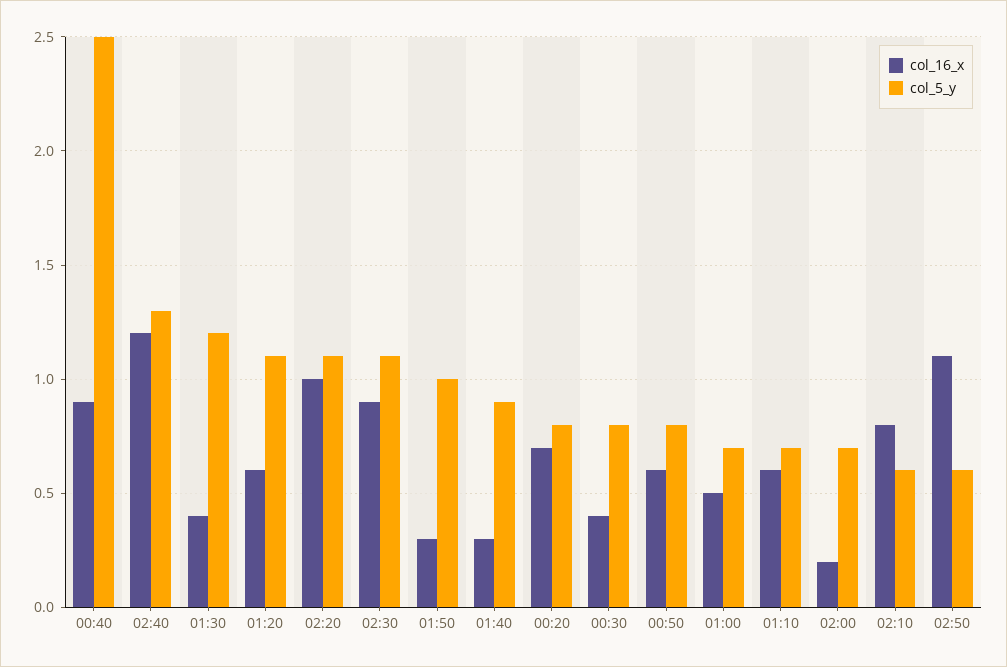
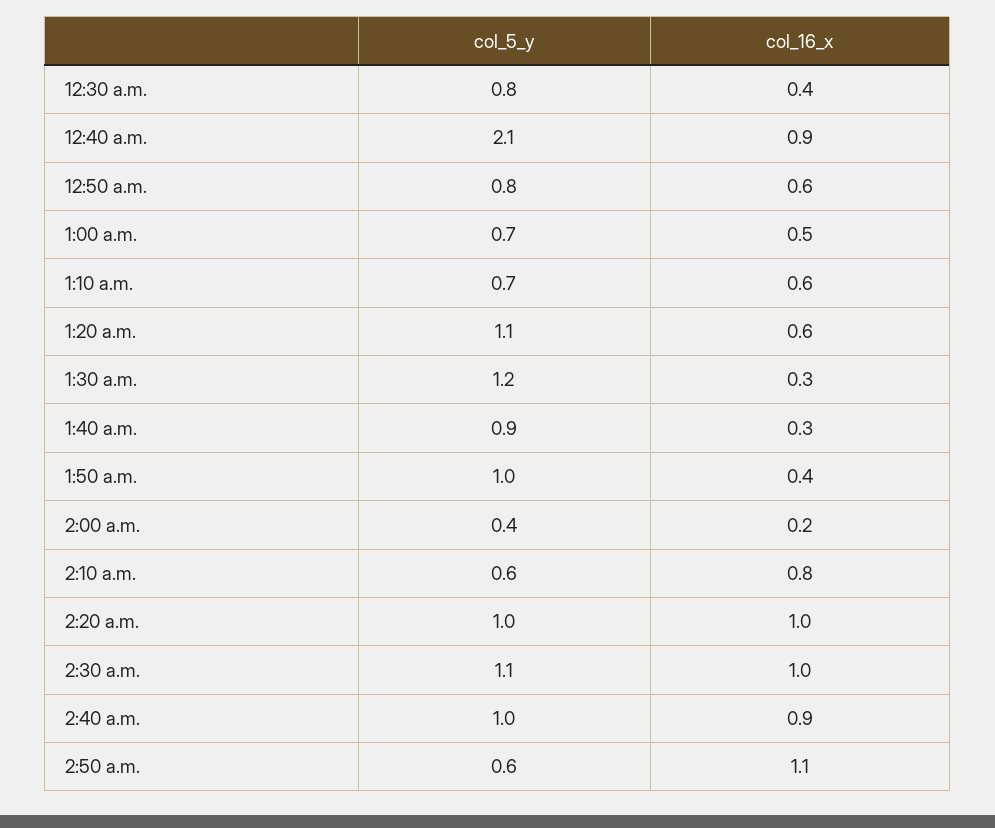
col_5_y, 00:40: 2.5 -> 2.1
col_16_x, 02:40: 1.2 -> 0.9
col_5_y, 02:40: 1.3 -> 1
col_16_x, 01:30: 0.4 -> 0.3
col_5_y, 02:20: 1.1 -> 1
col_16_x, 02:30: 0.9 -> 1
col_16_x, 01:50: 0.3 -> 0.4
col_16_x, 00:20: 0.7 -> none
col_5_y, 00:20: 0.8 -> none
col_5_y, 02:00: 0.7 -> 0.4

